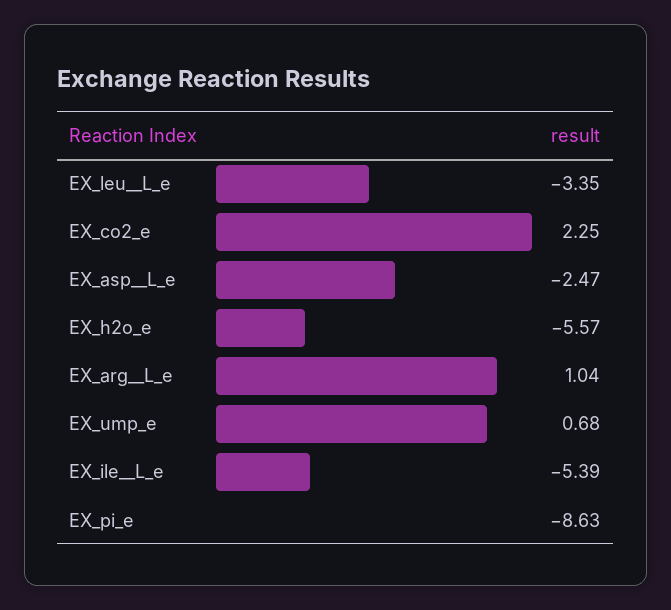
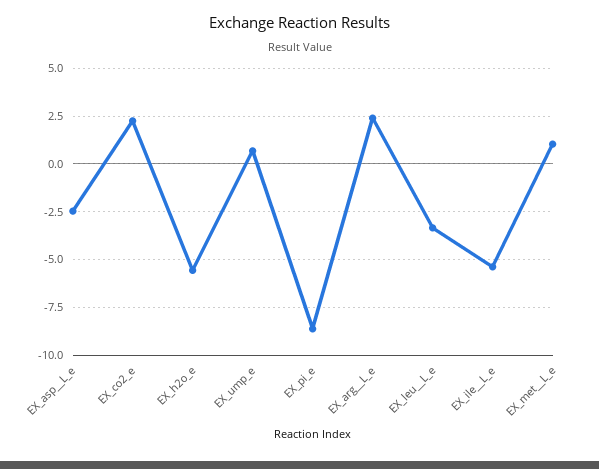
EX_arg__L_e: 1.04 -> 2.5
EX_met__L_e: none -> 1

